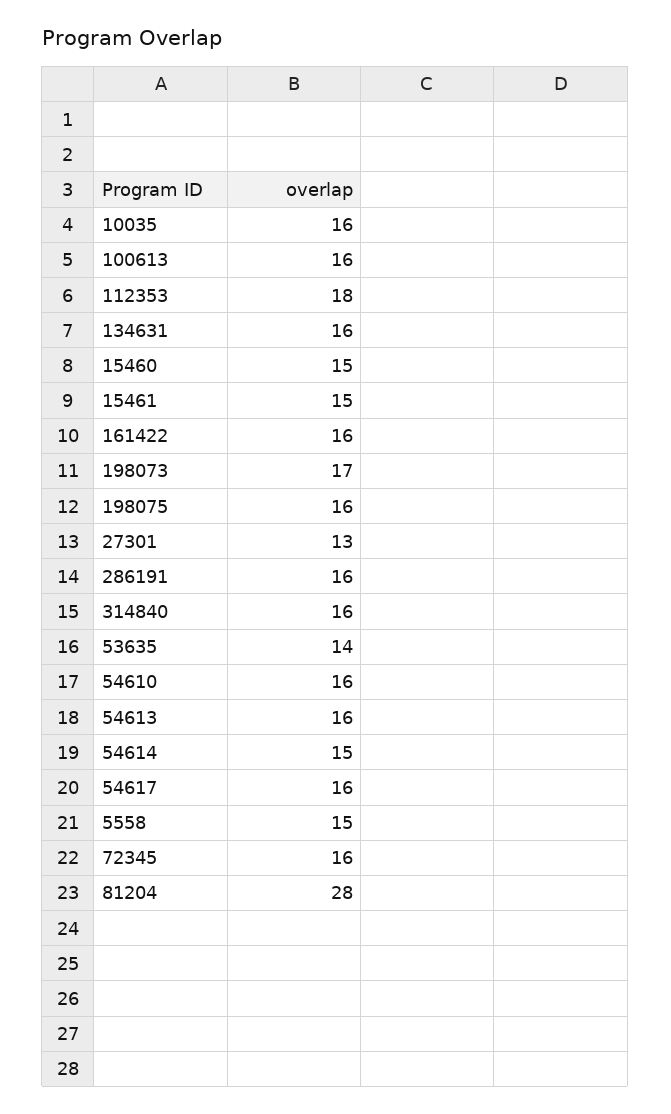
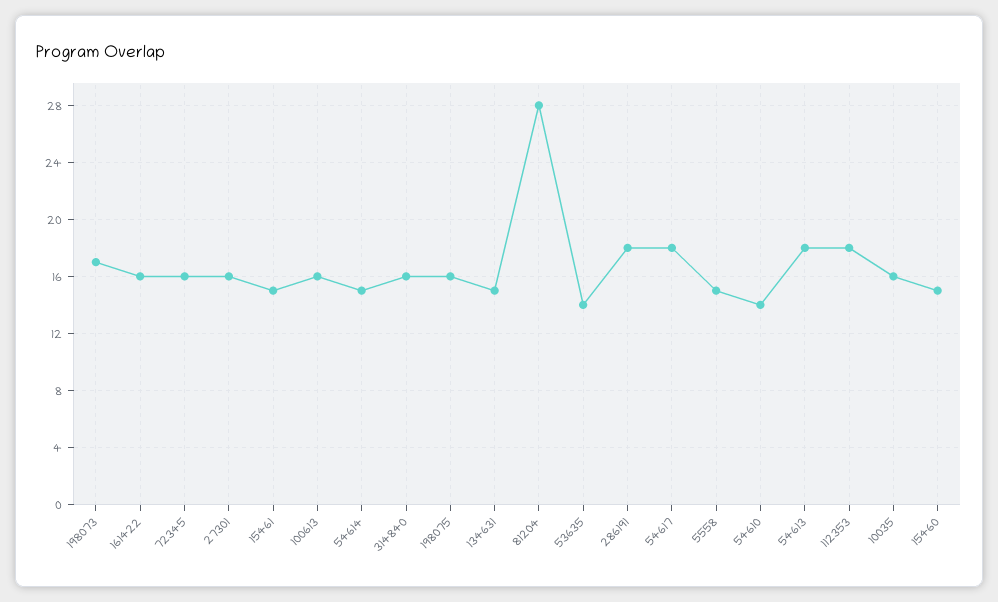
134631: 16 -> 15
27301: 13 -> 16
286191: 16 -> 18
54610: 16 -> 14
54613: 16 -> 18
54617: 16 -> 18

